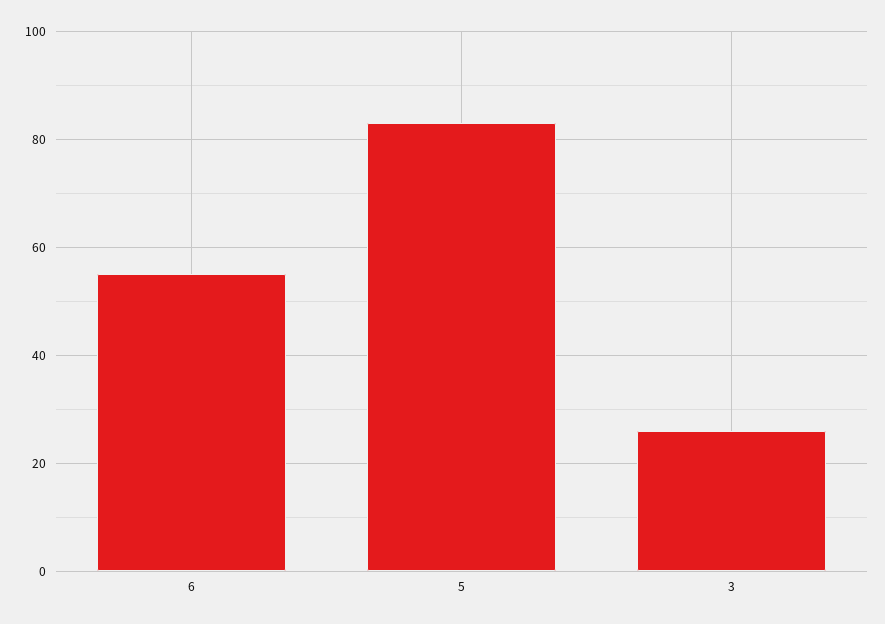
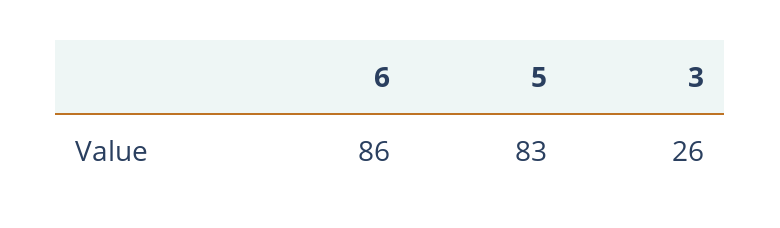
6: 55 -> 86

